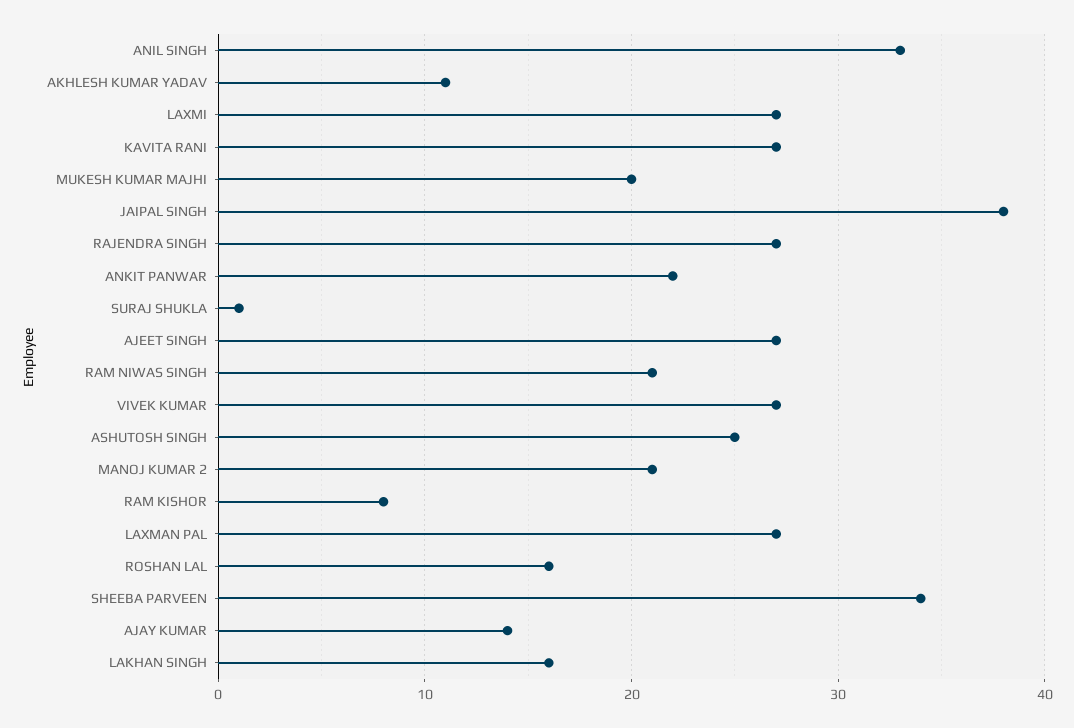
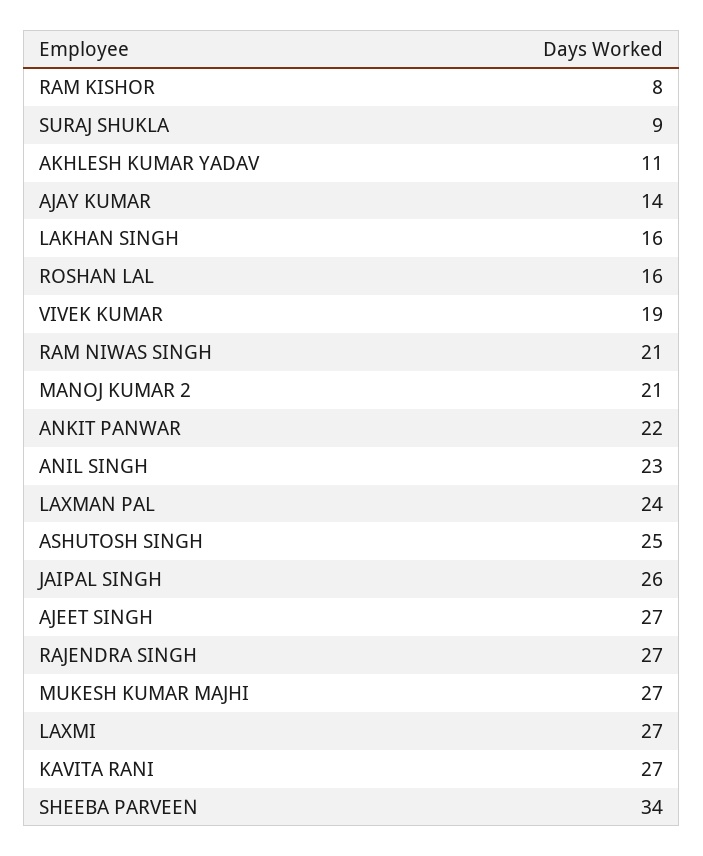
ANIL SINGH: 33 -> 23
MUKESH KUMAR MAJHI: 20 -> 27
JAIPAL SINGH: 38 -> 26
SURAJ SHUKLA: 1 -> 9
VIVEK KUMAR: 27 -> 19
LAXMAN PAL: 27 -> 24

